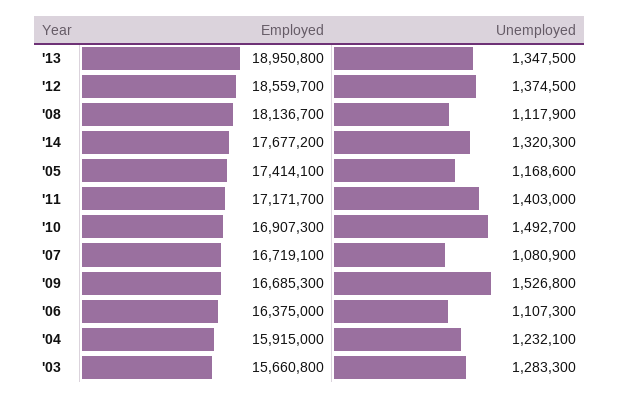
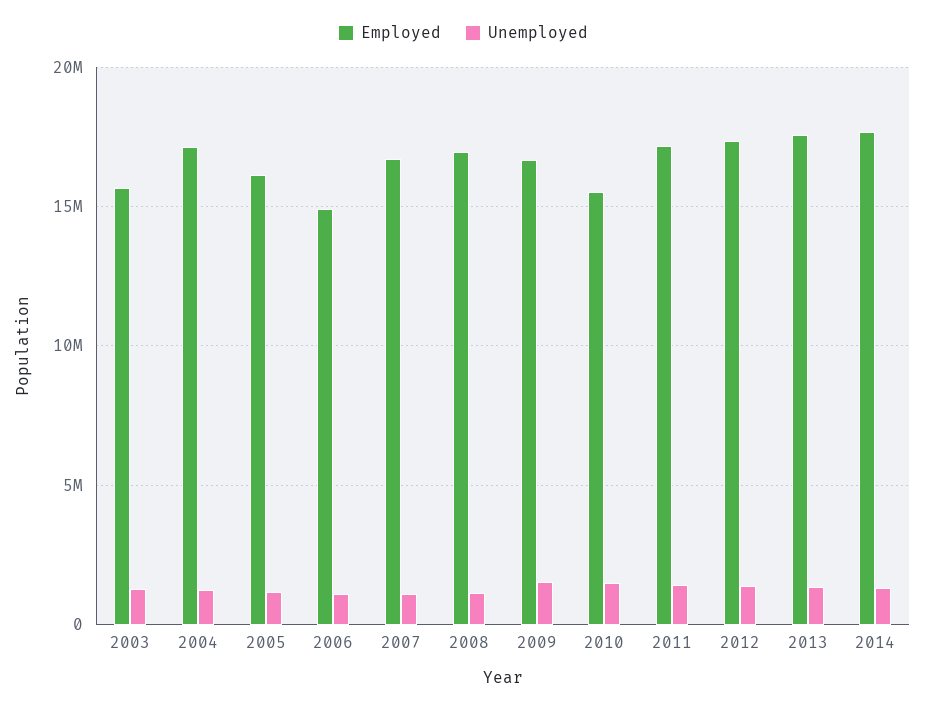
Employed, '13: 18950800 -> 17500000
Employed, '12: 18559700 -> 17500000
Employed, '08: 18136700 -> 17000000
Employed, '05: 17414100 -> 16000000
Employed, '10: 16907300 -> 15500000
Employed, '06: 16375000 -> 15000000
Employed, '04: 15915000 -> 17000000

